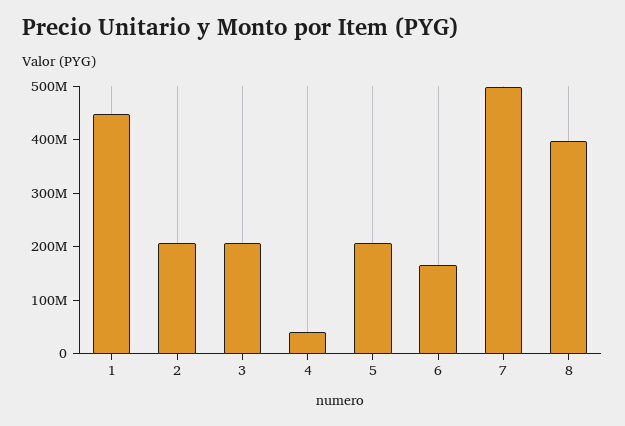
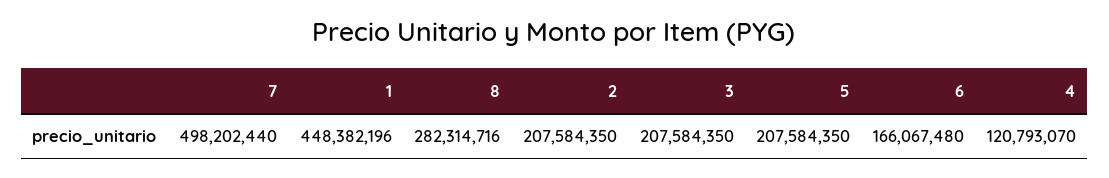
4: 40000000 -> 120793070
8: 400000000 -> 282314716

